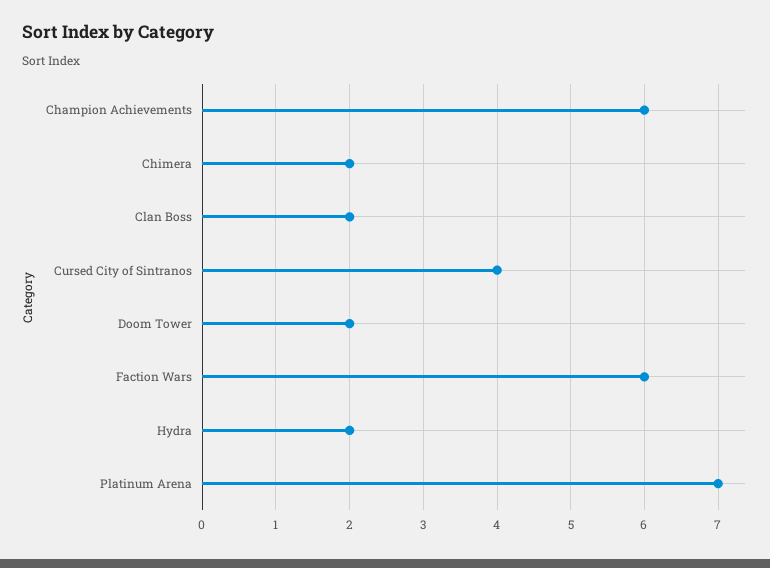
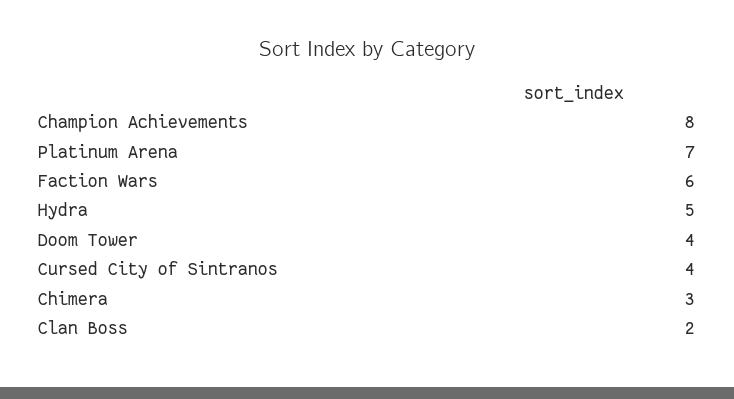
Champion Achievements: 6 -> 8
Chimera: 2 -> 3
Doom Tower: 2 -> 4
Hydra: 2 -> 5

